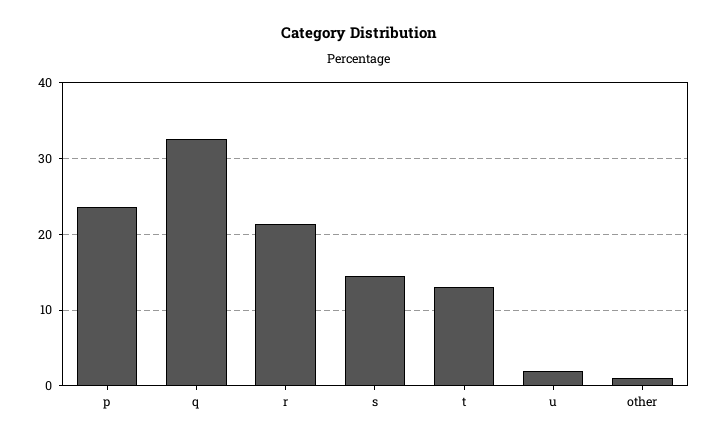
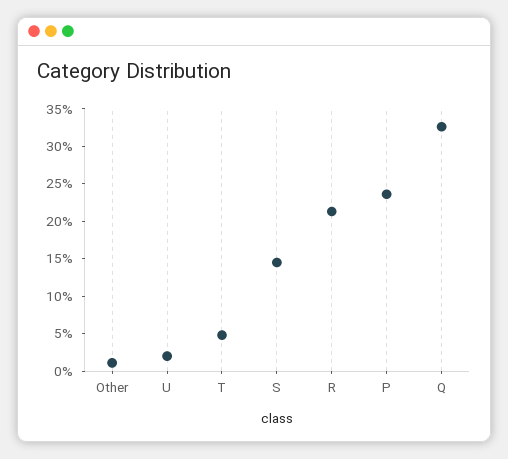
t: 13 -> 5

